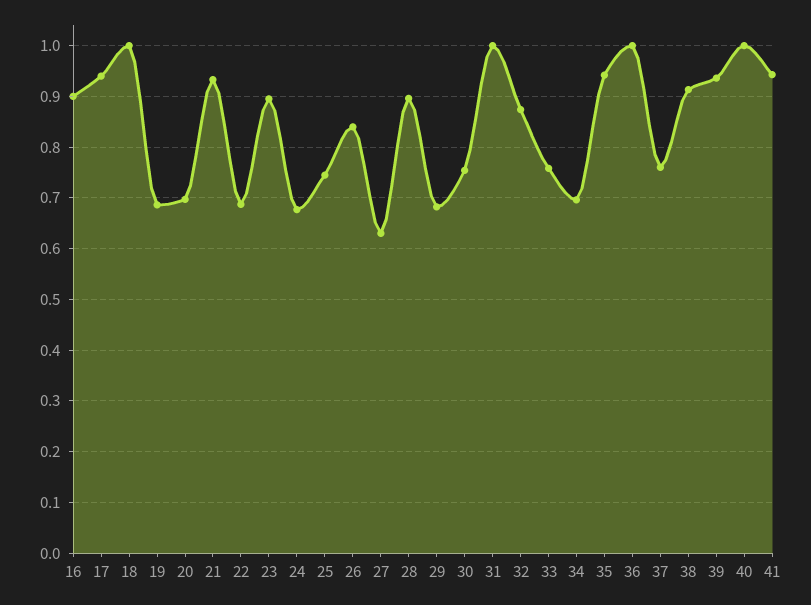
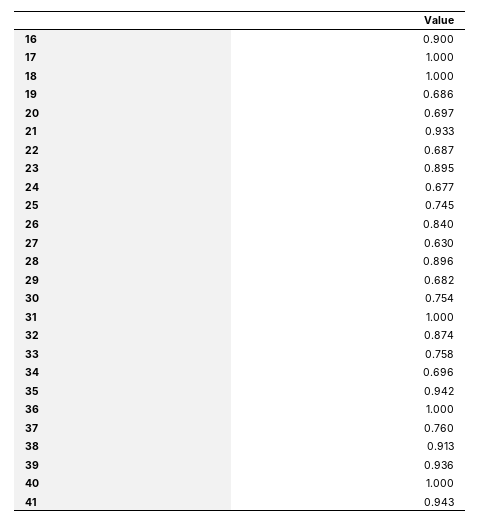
17: 0.94 -> 1

